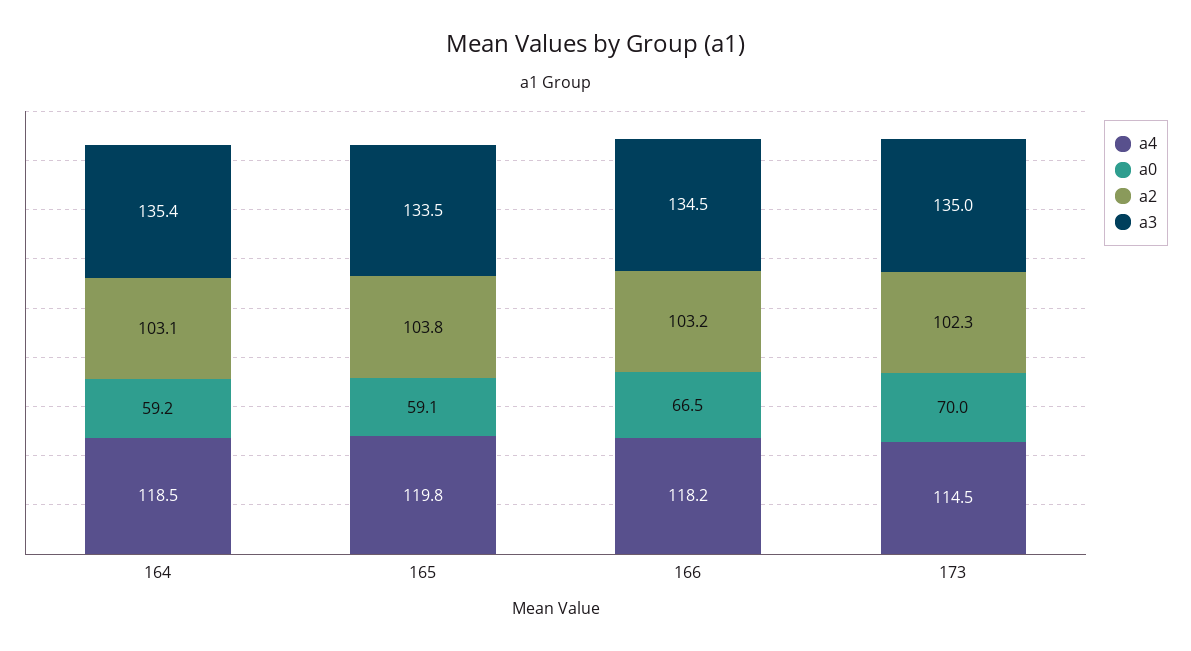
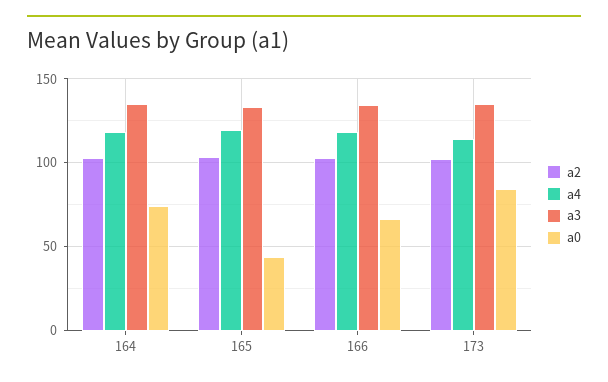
a0, 164: 59.2 -> 75
a0, 165: 59.1 -> 45
a0, 173: 70 -> 85

